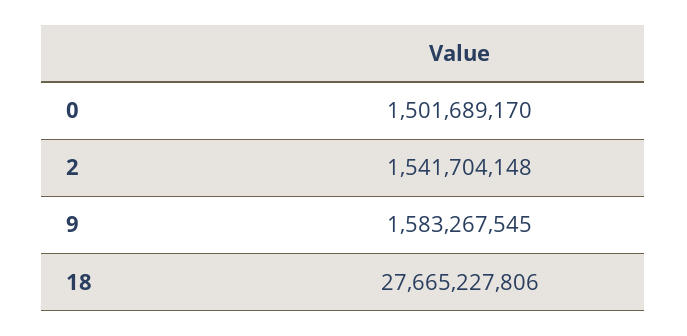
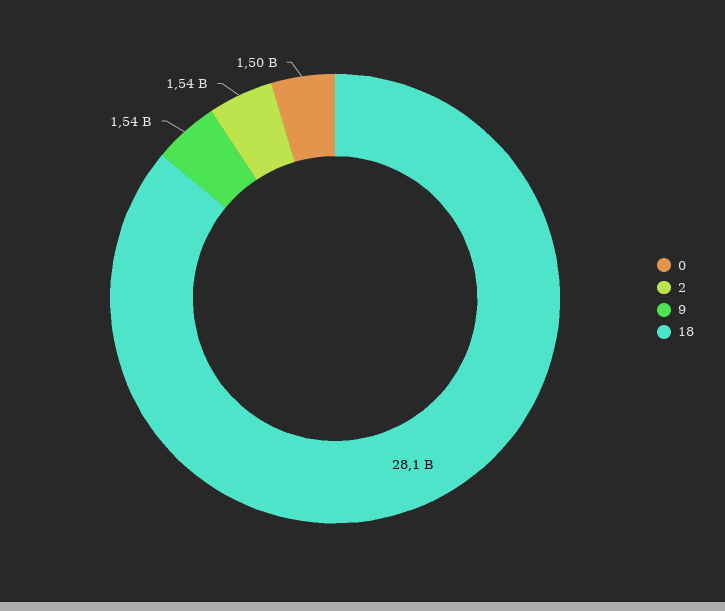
9: 1583267545 -> 1540000000
18: 27665227806 -> 28100000000

